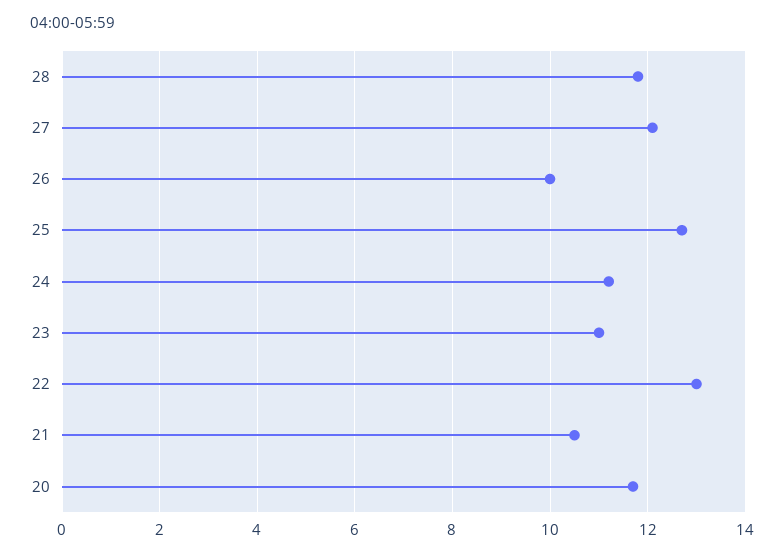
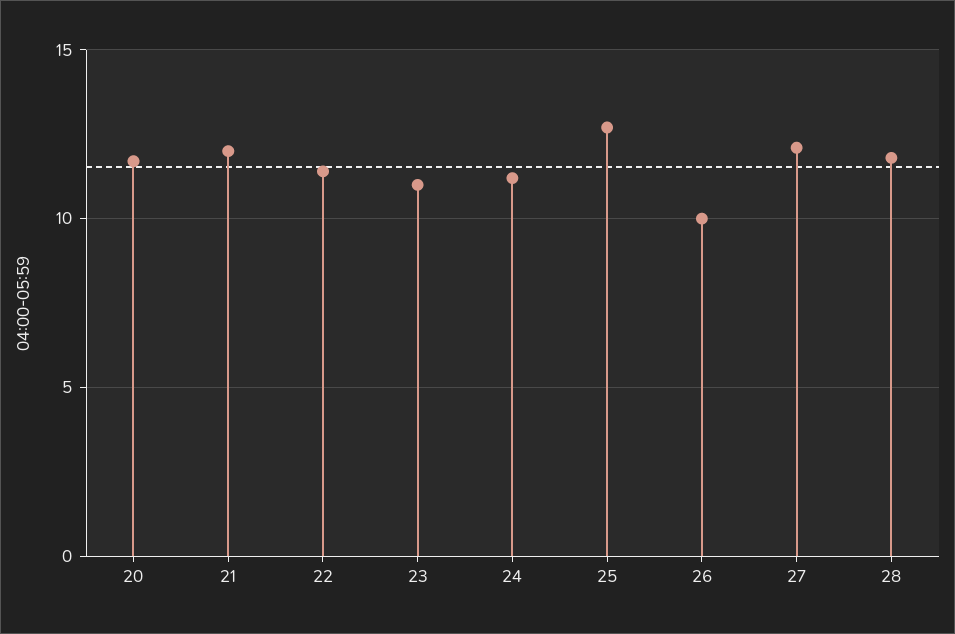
22: 13 -> 11.5
21: 10.5 -> 12

